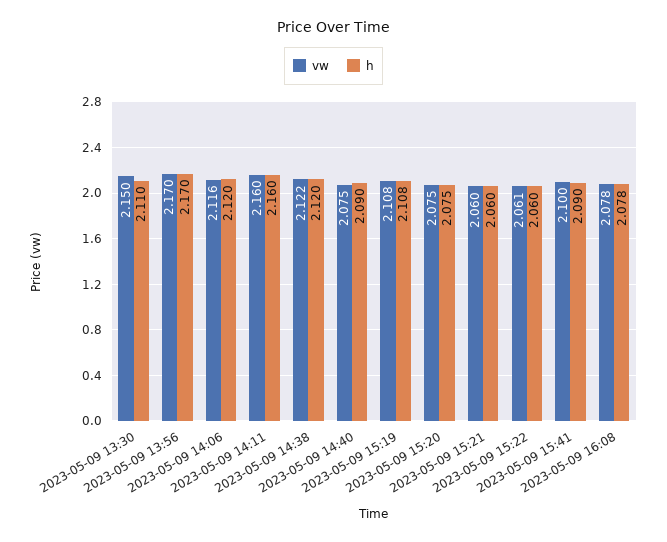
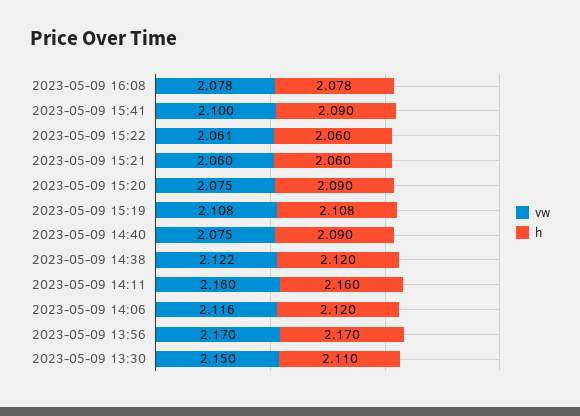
h, 2023-05-09 15:20: 2.075 -> 2.09

